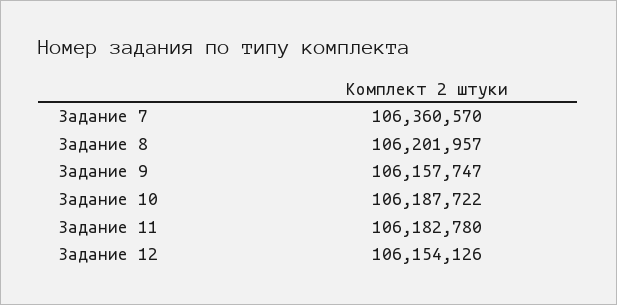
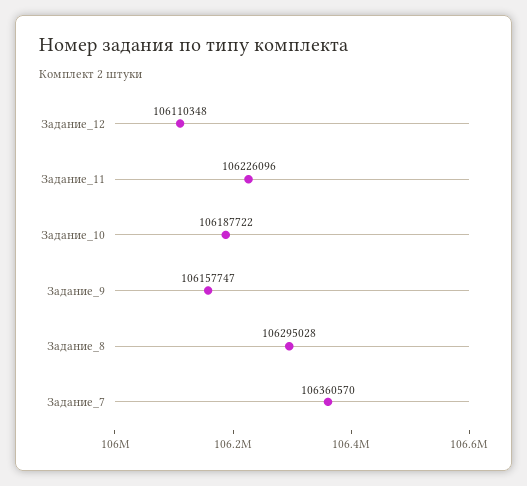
Задание 8: 106201957 -> 106295028
Задание 11: 106182780 -> 106226096
Задание 12: 106154126 -> 106110348

